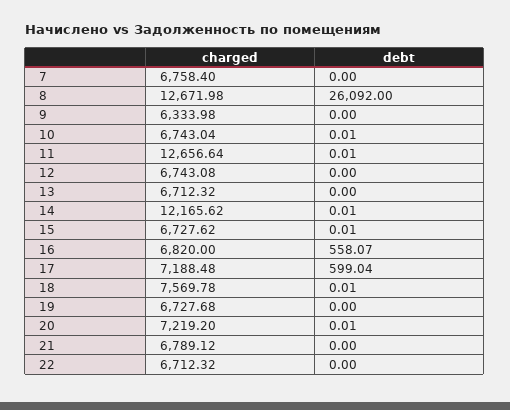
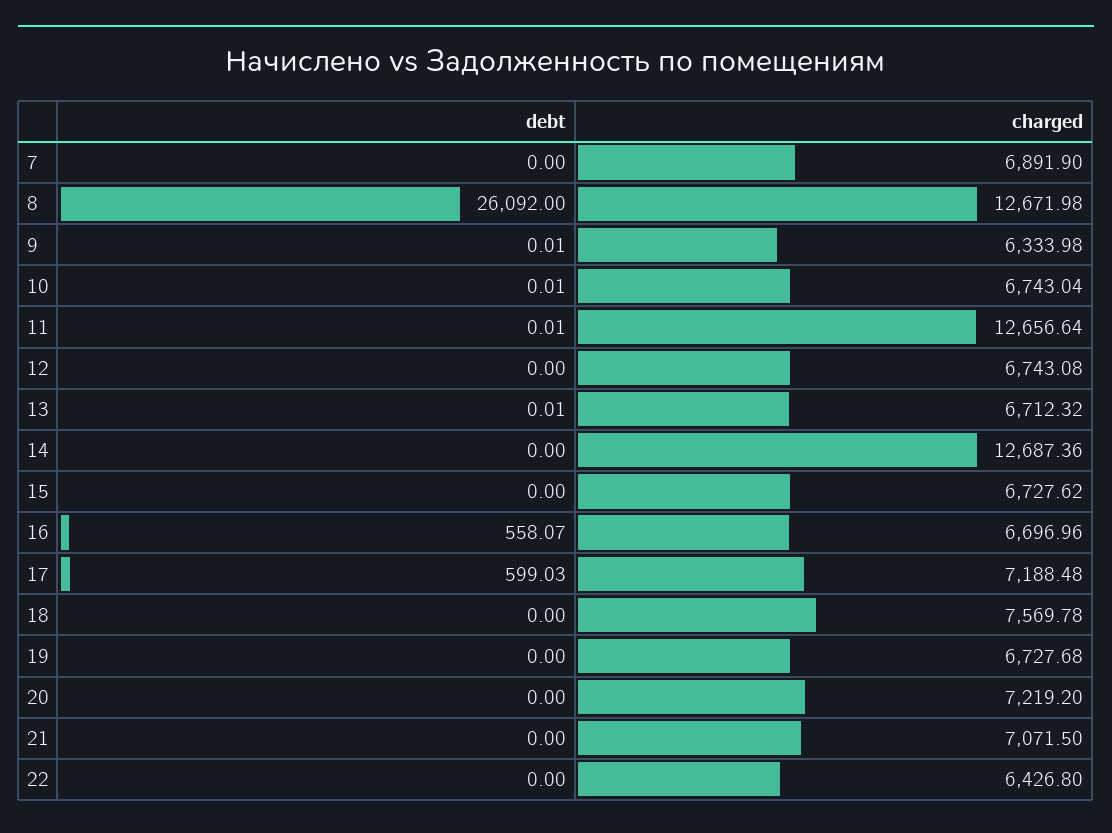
charged, 7: 6758.4 -> 6891.9
debt, 9: 0 -> 0.01
debt, 13: 0 -> 0.01
charged, 14: 12165.62 -> 12687.36
debt, 14: 0.01 -> 0
debt, 15: 0.01 -> 0
charged, 16: 6820 -> 6696.96
debt, 17: 599.04 -> 599.03
debt, 18: 0.01 -> 0
debt, 20: 0.01 -> 0
charged, 21: 6789.12 -> 7071.5
charged, 22: 6712.32 -> 6426.8

